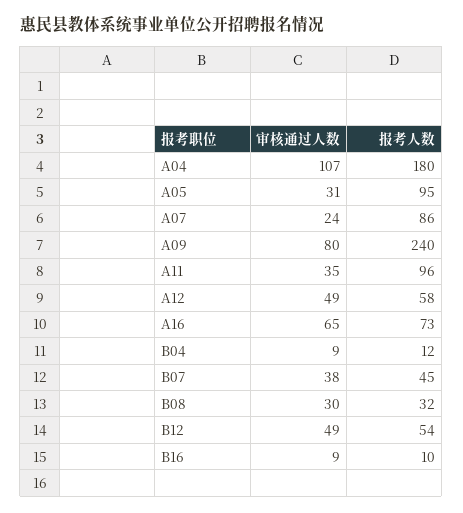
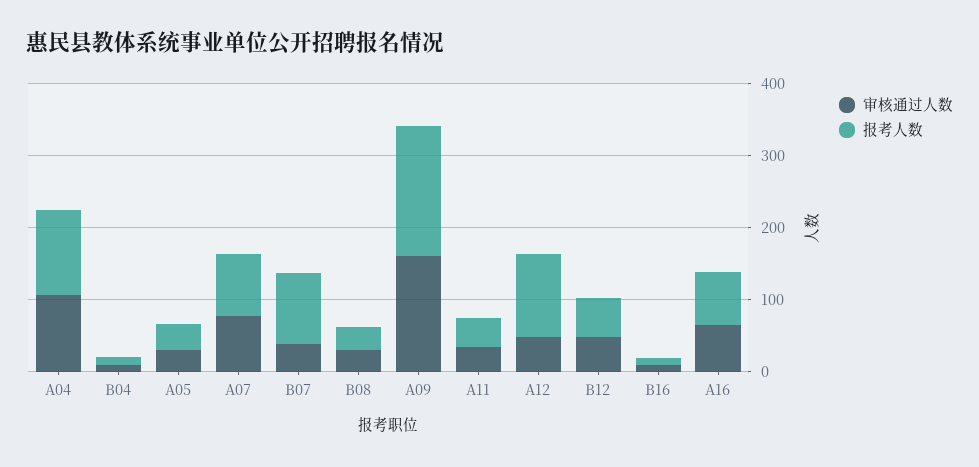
报考人数, A04: 180 -> 120
报考人数, A05: 95 -> 40
审核通过人数, A07: 24 -> 80
审核通过人数, A09: 80 -> 160
报考人数, A09: 240 -> 180
报考人数, A11: 96 -> 40
报考人数, A12: 58 -> 120
报考人数, B07: 45 -> 100

